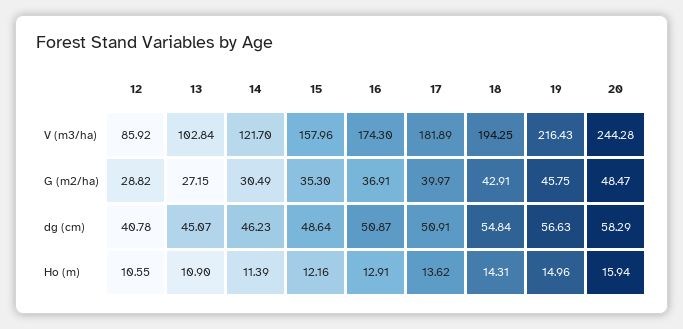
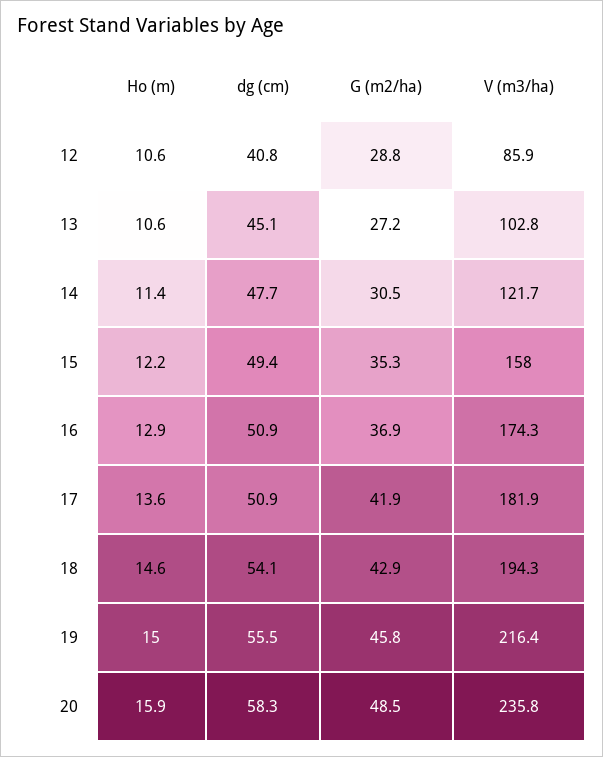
20, V (m3/ha): 244.28 -> 235.8
17, G (m2/ha): 39.97 -> 41.9
14, dg (cm): 46.23 -> 47.7
15, dg (cm): 48.64 -> 49.4
18, dg (cm): 54.84 -> 54.1
19, dg (cm): 56.63 -> 55.5
13, Ho (m): 10.9 -> 10.6
18, Ho (m): 14.31 -> 14.6

